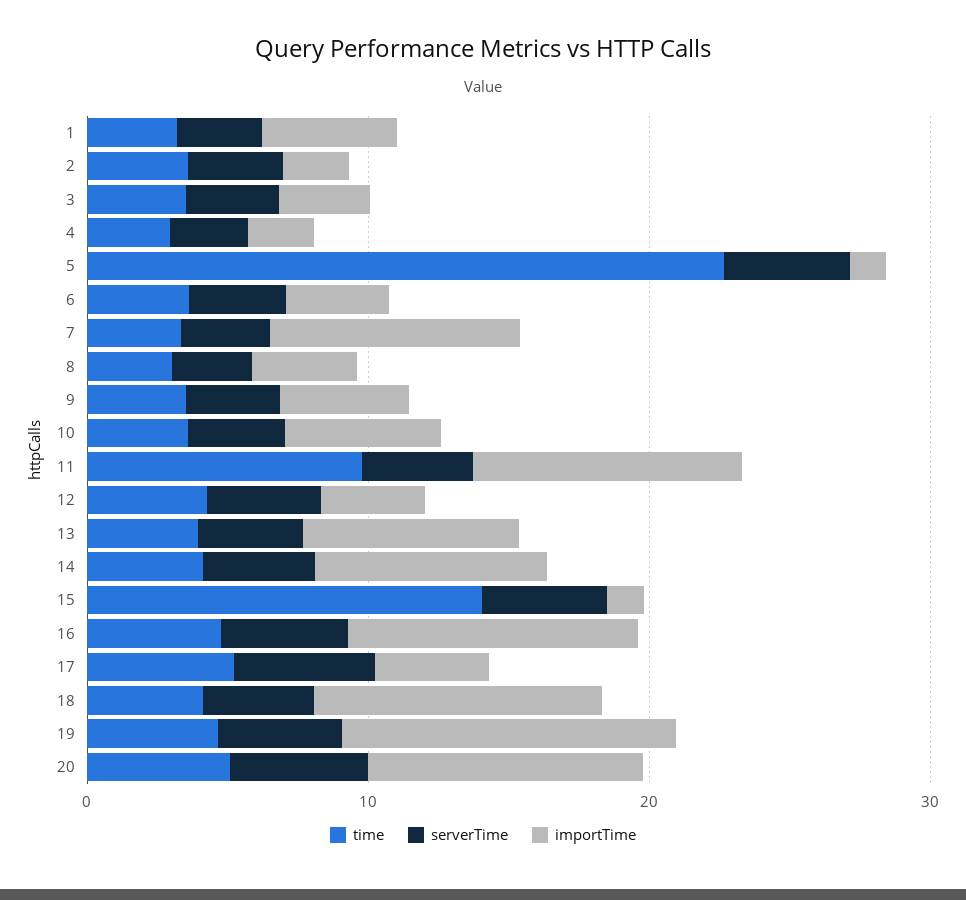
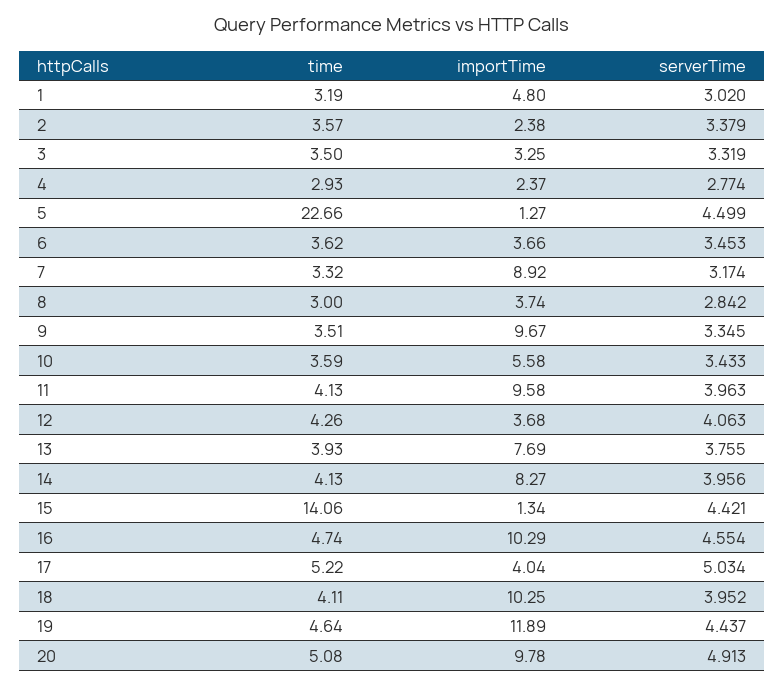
importTime, 9: 4 -> 9.67
time, 11: 10 -> 4.13

